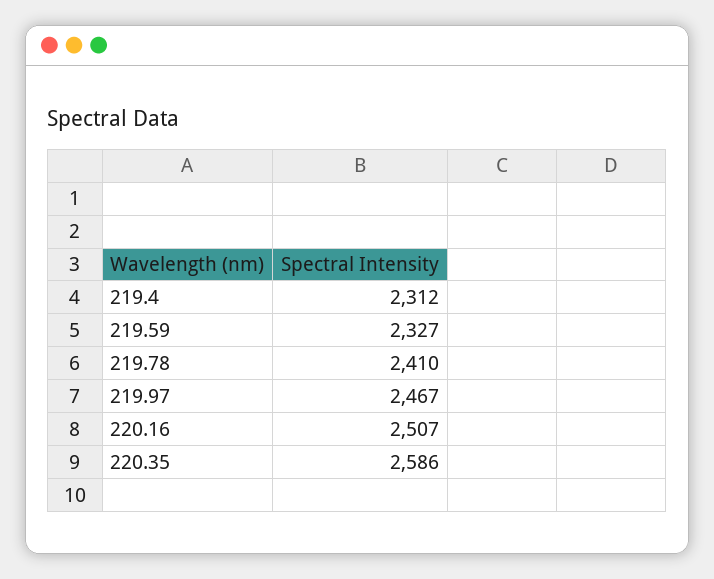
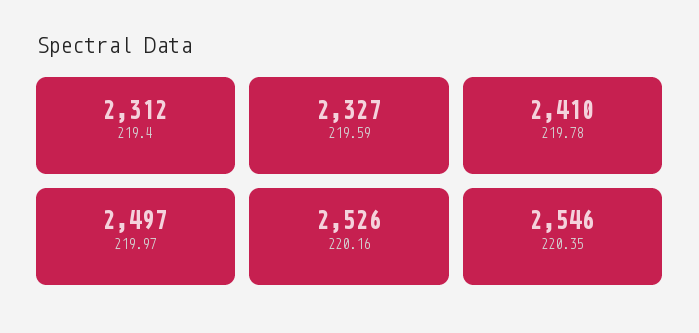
219.97: 2467 -> 2497
220.16: 2507 -> 2526
220.35: 2586 -> 2546

